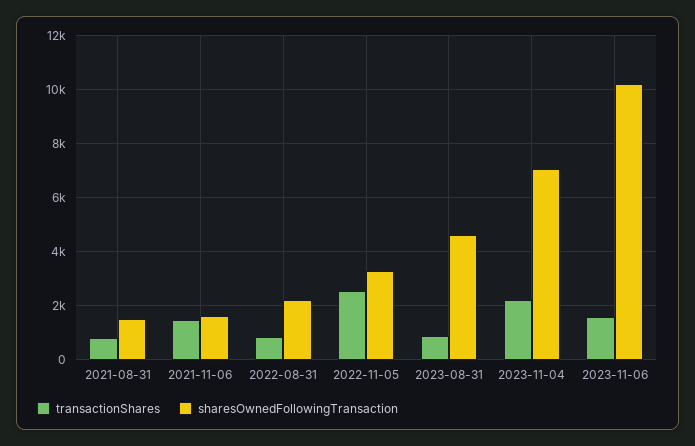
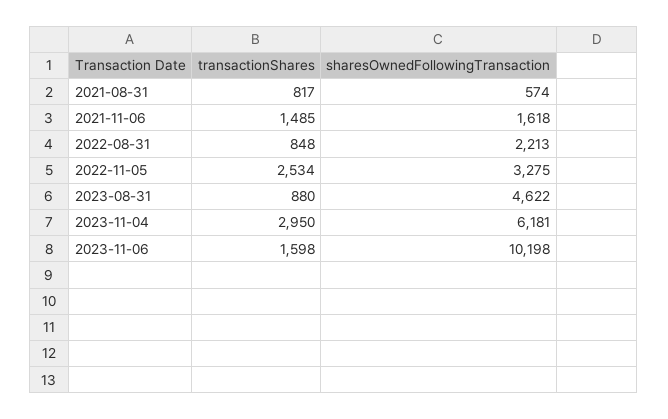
sharesOwnedFollowingTransaction, 2021-08-31: 1500 -> 574
transactionShares, 2023-11-04: 2250 -> 2950
sharesOwnedFollowingTransaction, 2023-11-04: 7000 -> 6181

